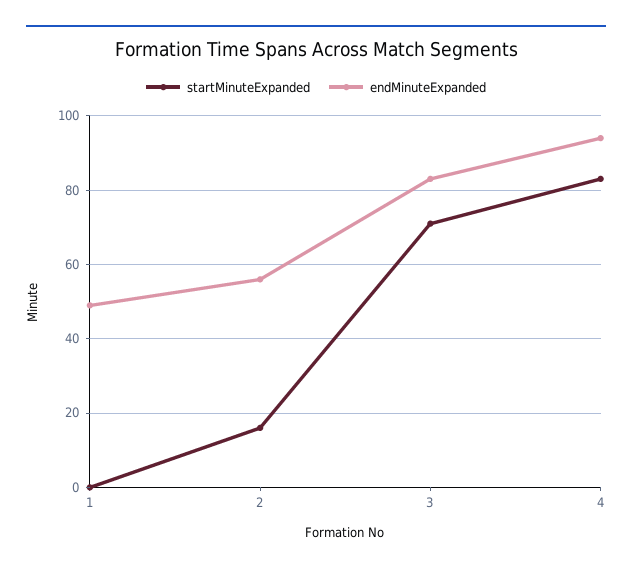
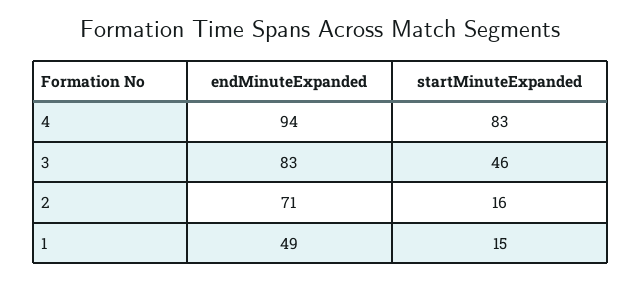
startMinuteExpanded, 1: 0 -> 15
endMinuteExpanded, 2: 55 -> 71
startMinuteExpanded, 3: 70 -> 46

